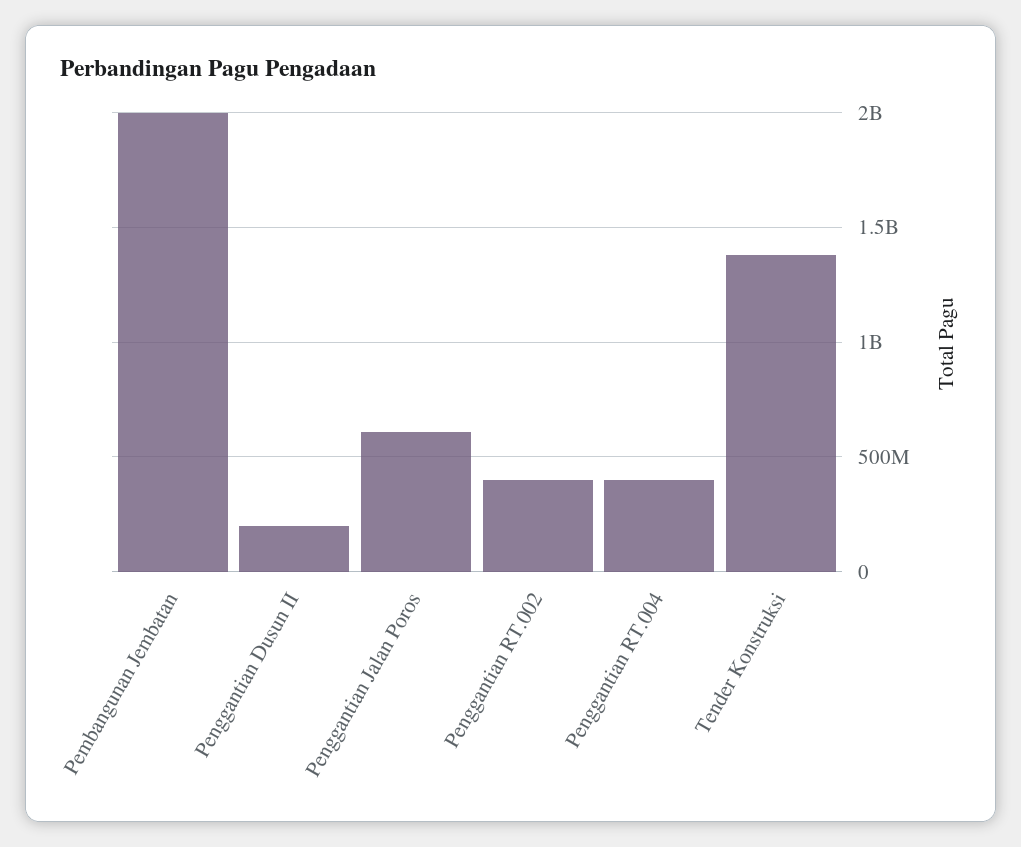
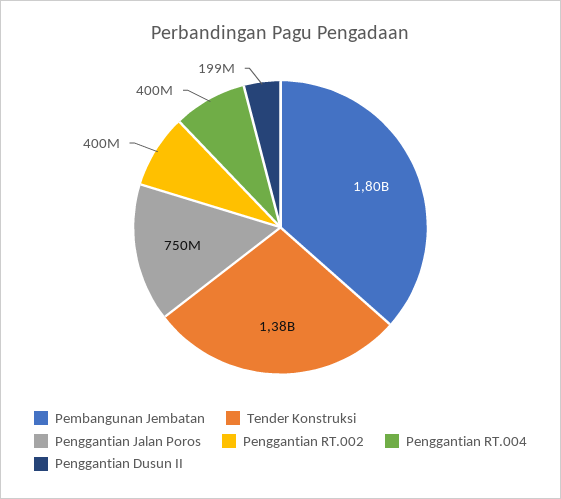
Pembangunan Jembatan: 2000000000 -> 1800000000
Penggantian Jalan Poros: 600000000 -> 750000000

